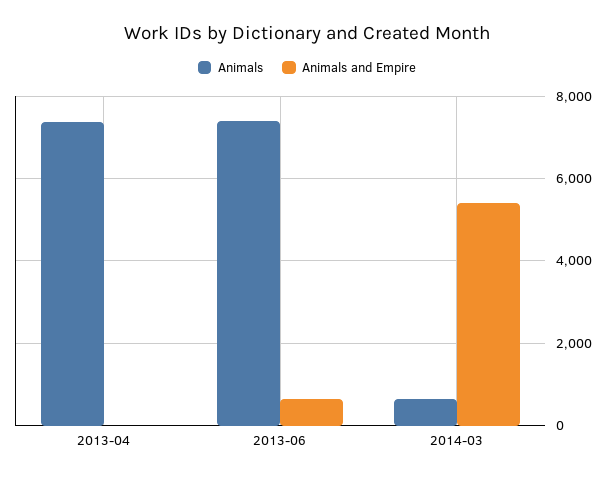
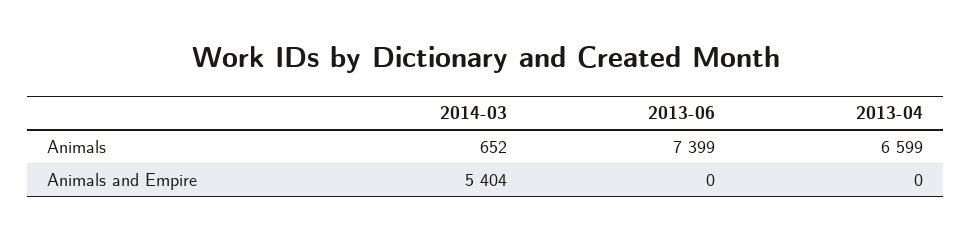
Animals, 2013-04: 7400 -> 6599
Animals and Empire, 2013-06: 600 -> 0

